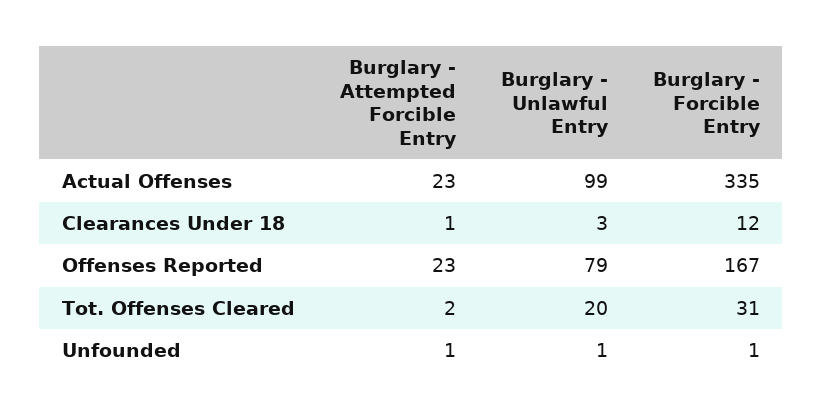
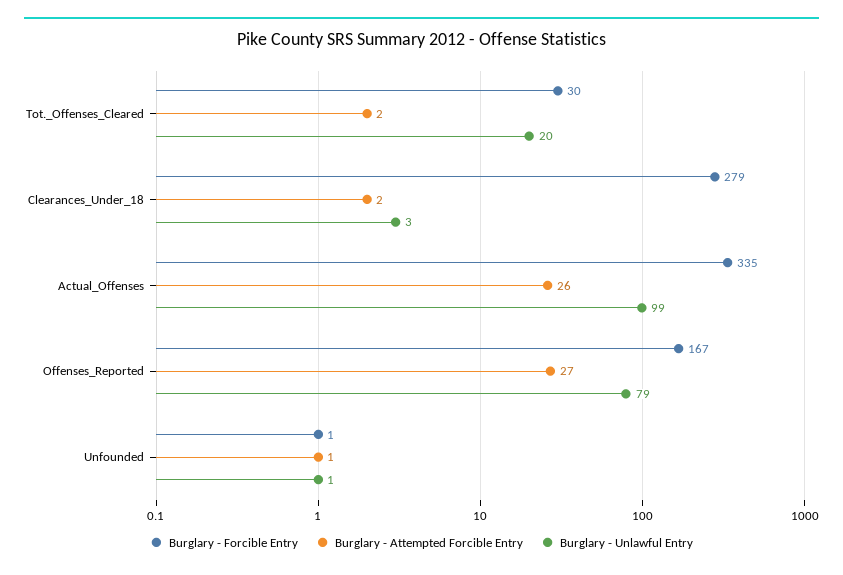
Burglary - Attempted Forcible Entry, Actual Offenses: 23 -> 26
Burglary - Attempted Forcible Entry, Clearances Under 18: 1 -> 2
Burglary - Forcible Entry, Clearances Under 18: 12 -> 279
Burglary - Attempted Forcible Entry, Offenses Reported: 23 -> 27
Burglary - Forcible Entry, Tot. Offenses Cleared: 31 -> 30

